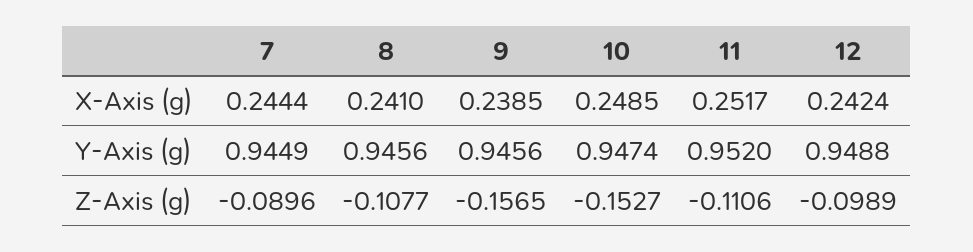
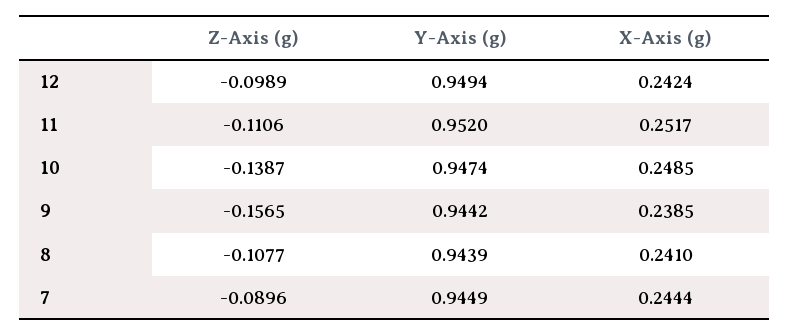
8, Y-Axis (g): 0.9456 -> 0.9439
9, Y-Axis (g): 0.9456 -> 0.9442
12, Y-Axis (g): 0.9488 -> 0.9494
10, Z-Axis (g): -0.1527 -> -0.1387

